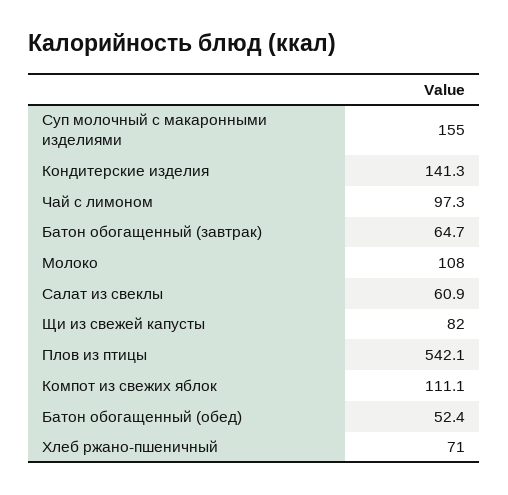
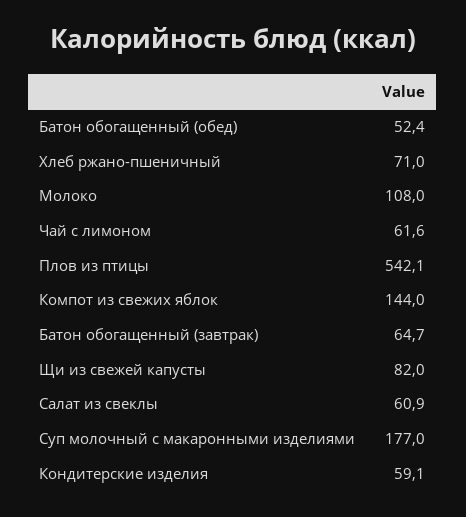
Суп молочный с макаронными изделиями: 155 -> 177
Кондитерские изделия: 141.3 -> 59.1
Чай с лимоном: 97.3 -> 61.6
Компот из свежих яблок: 111.1 -> 144

